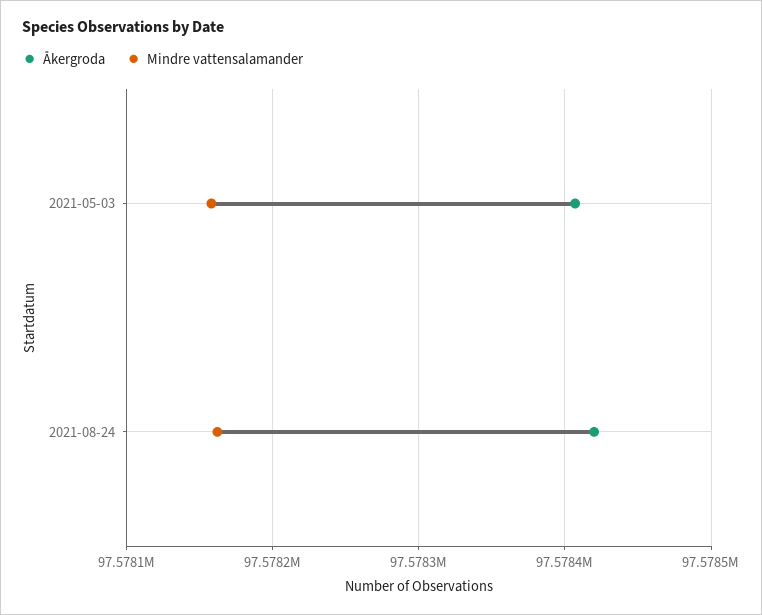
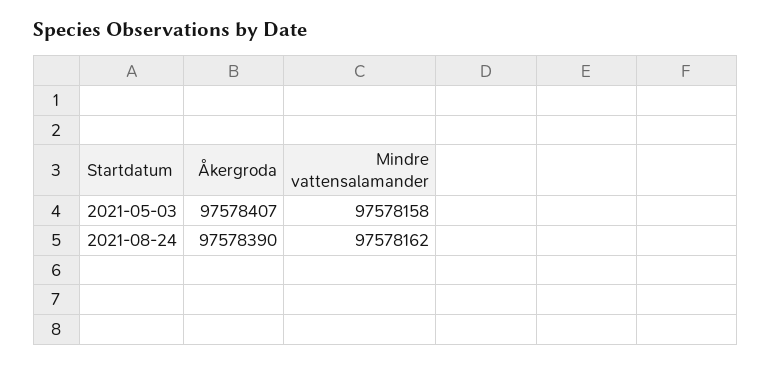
Åkergroda, 2021-08-24: 97578420 -> 97578390

